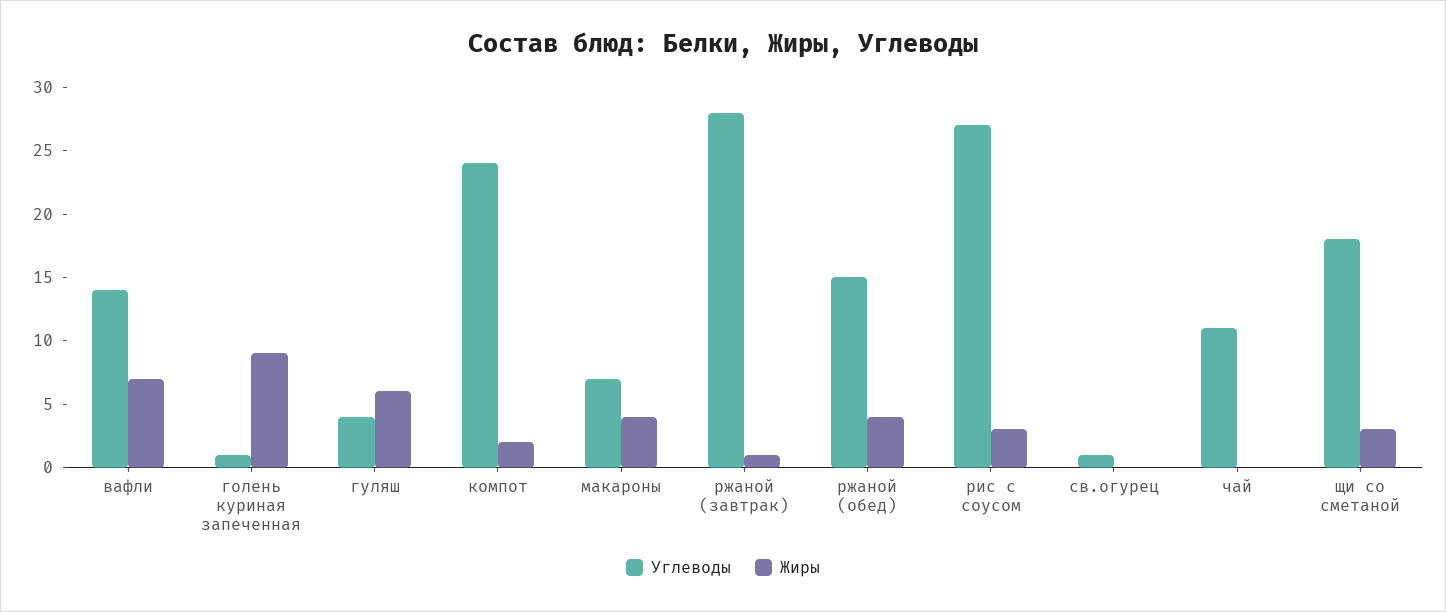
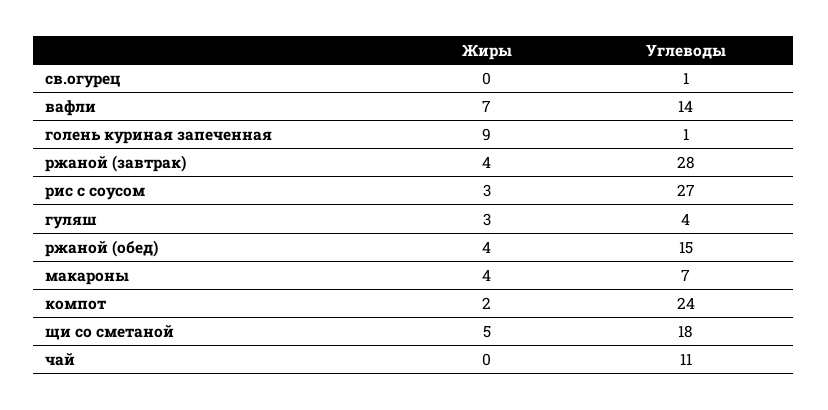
Жиры, гуляш: 6 -> 3
Жиры, ржаной (завтрак): 1 -> 4
Жиры, щи со сметаной: 3 -> 5

